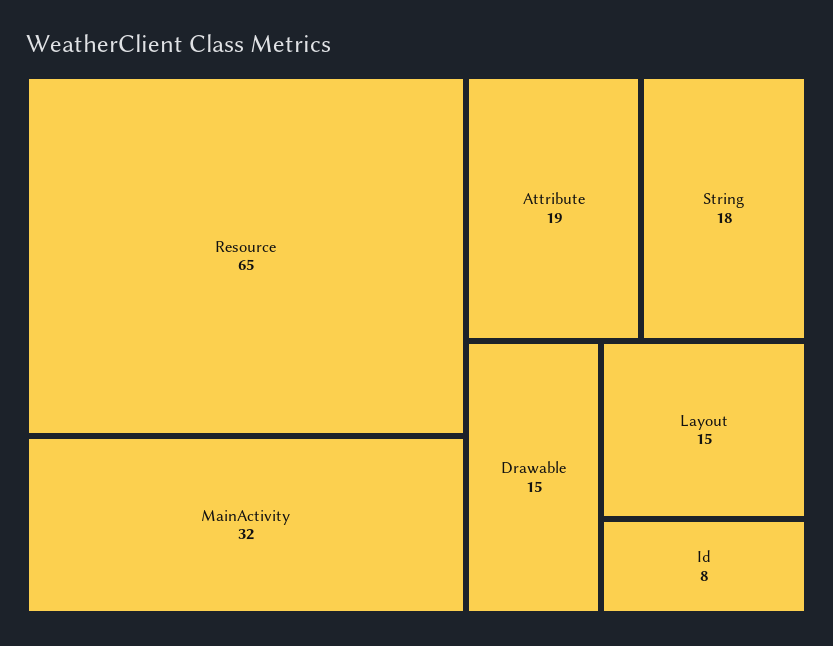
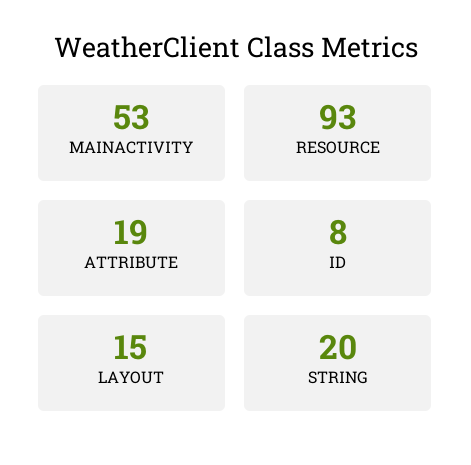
Resource: 65 -> 93
MainActivity: 32 -> 53
String: 18 -> 20
Drawable: 15 -> none

